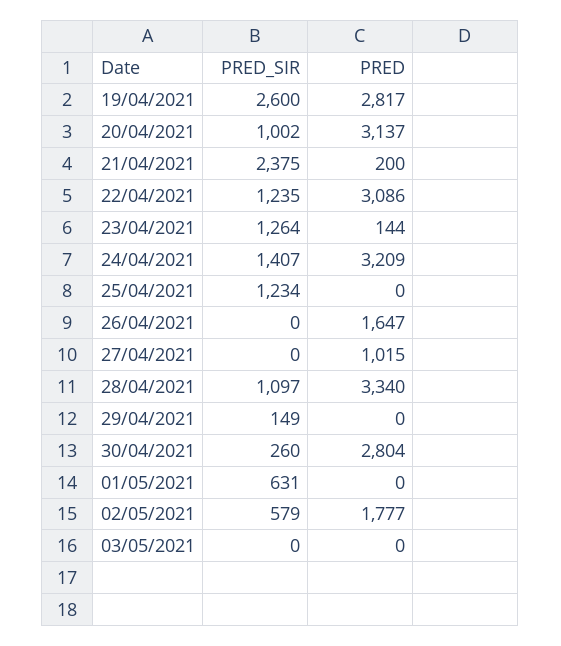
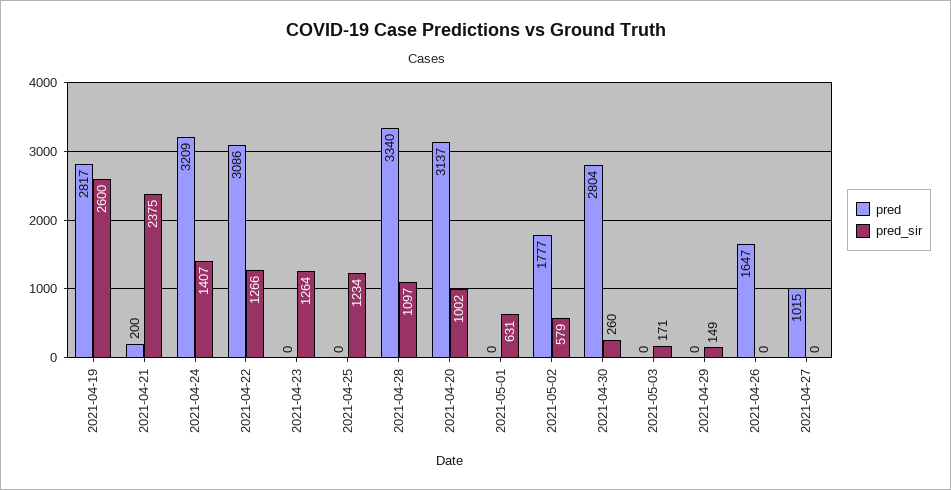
PRED_SIR, 22/04/2021: 1235 -> 1266
PRED, 23/04/2021: 144 -> 0
PRED_SIR, 03/05/2021: 0 -> 171

